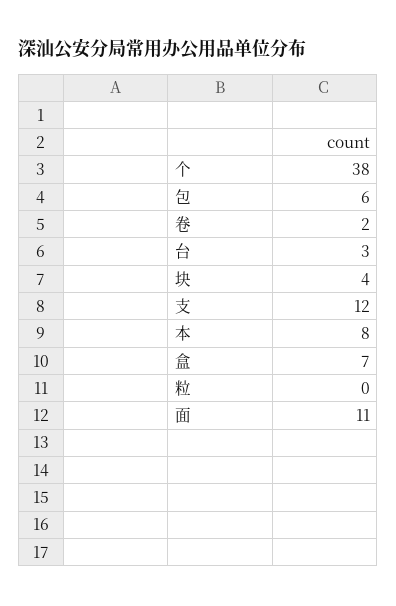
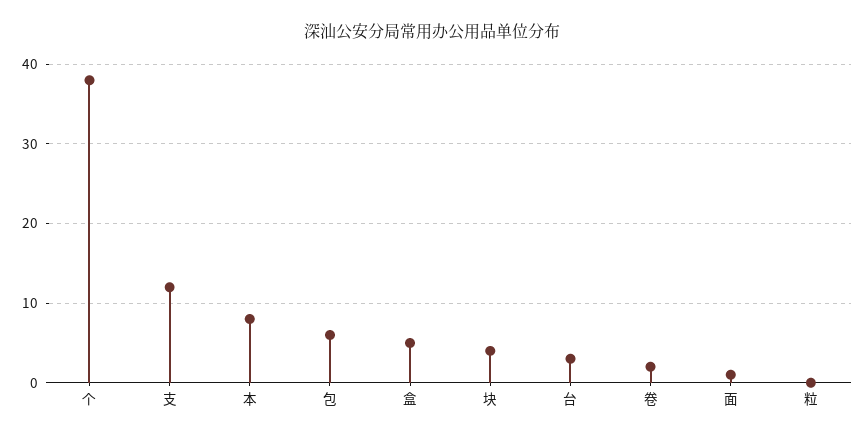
盒: 7 -> 5
面: 11 -> 1

